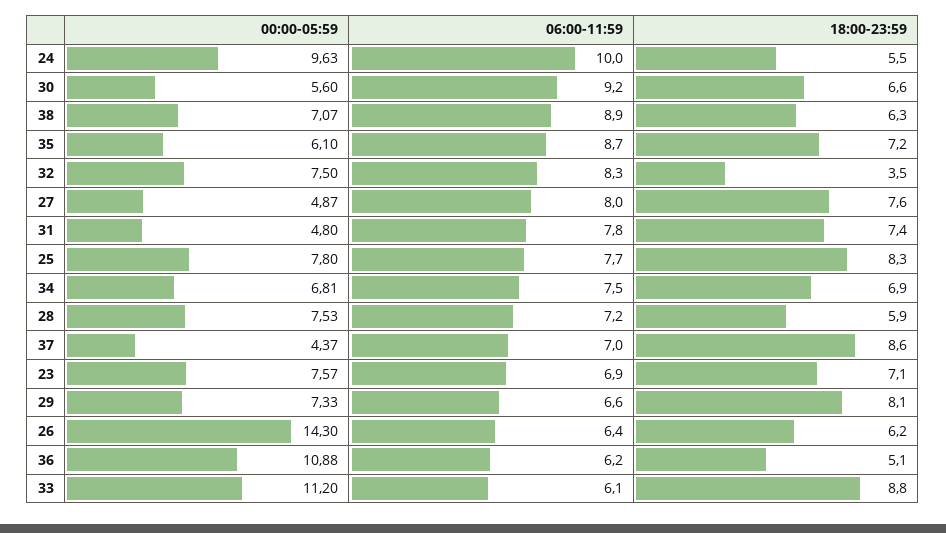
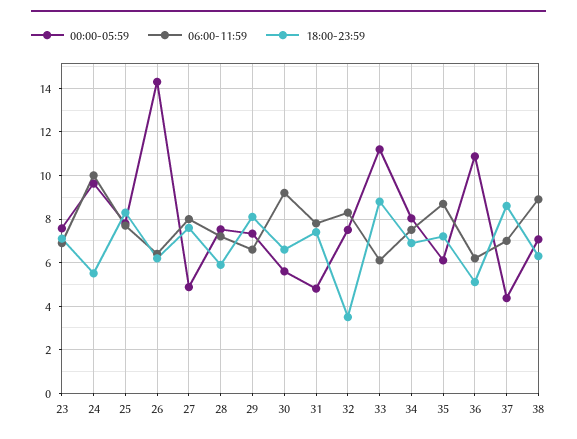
00:00-05:59, 34: 6.81 -> 8

